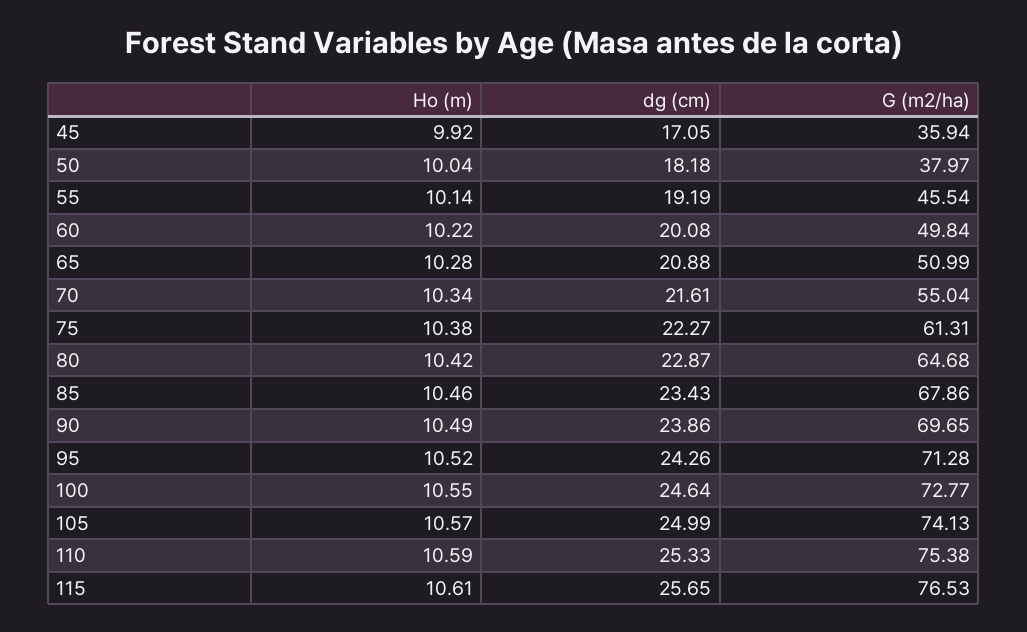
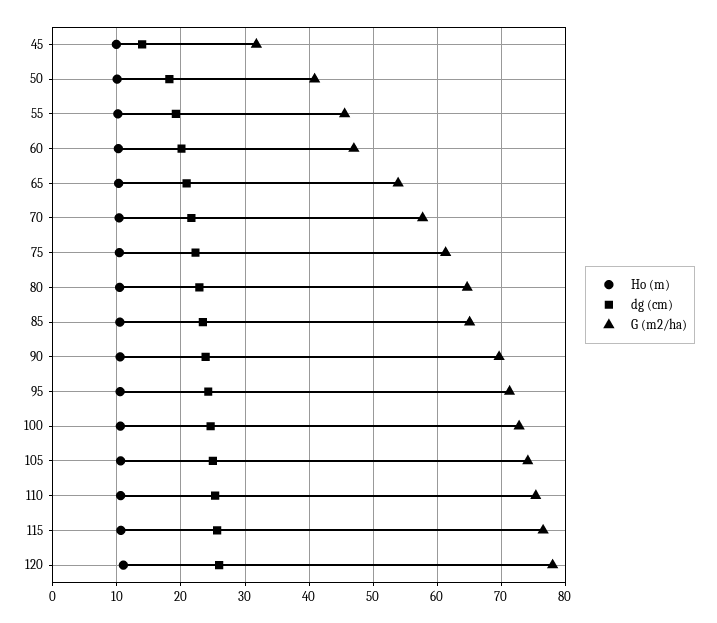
dg (cm), 45: 17.05 -> 14
G (m2/ha), 45: 35.94 -> 32
G (m2/ha), 50: 37.97 -> 41
G (m2/ha), 60: 49.84 -> 47
G (m2/ha), 65: 50.99 -> 54
G (m2/ha), 70: 55.04 -> 58
G (m2/ha), 85: 67.86 -> 65
Ho (m), 120: none -> 11
dg (cm), 120: none -> 26
G (m2/ha), 120: none -> 78

